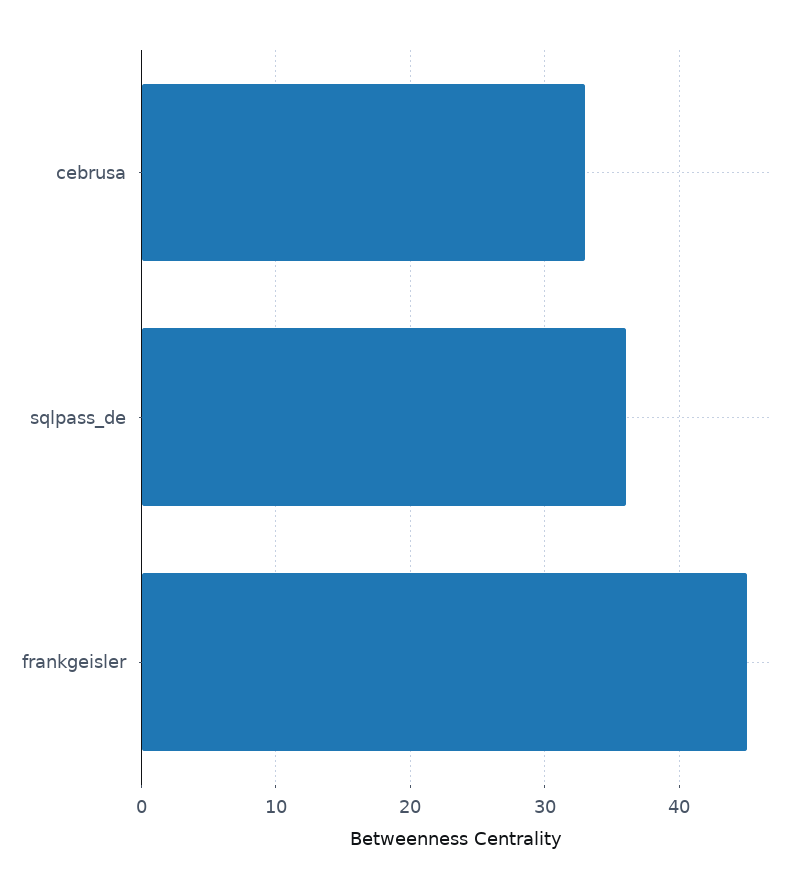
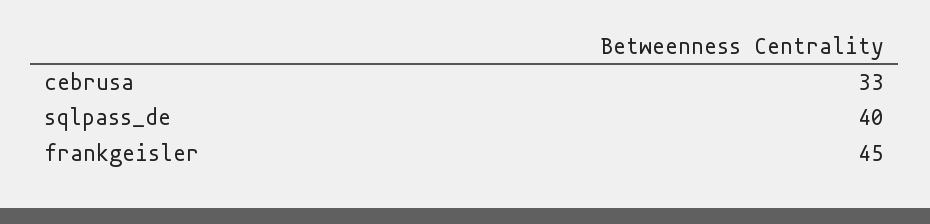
sqlpass_de: 36 -> 40

